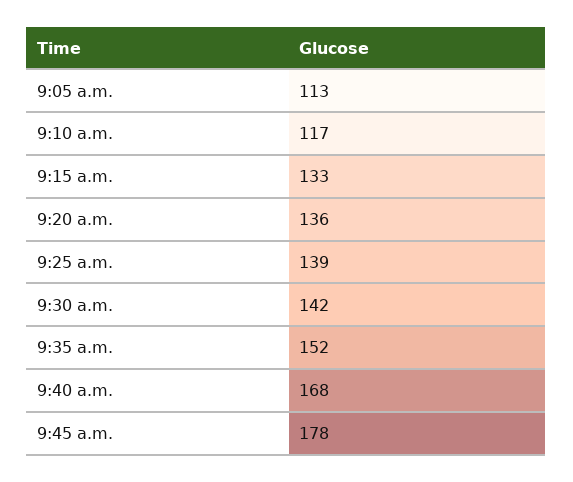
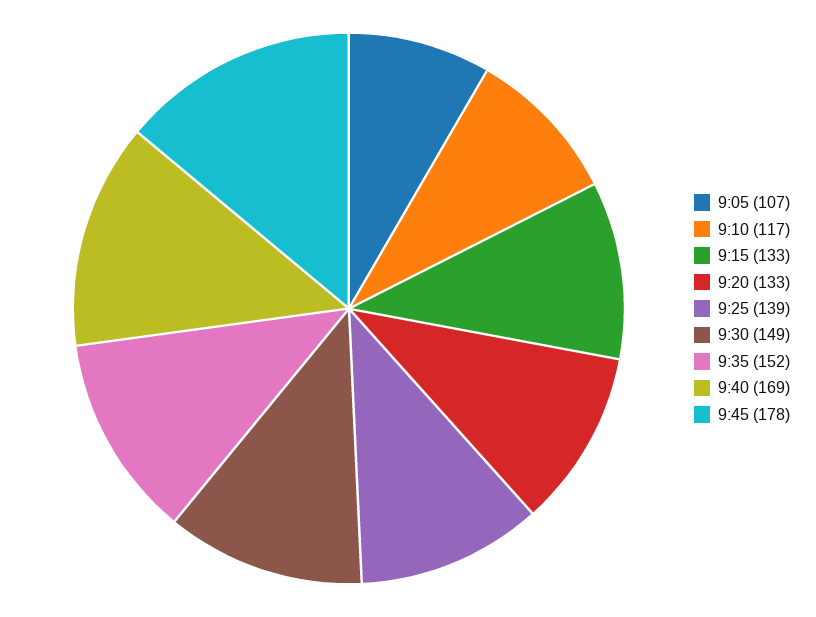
9:05 a.m.: 113 -> 107
9:20 a.m.: 136 -> 133
9:30 a.m.: 142 -> 149
9:40 a.m.: 168 -> 169

